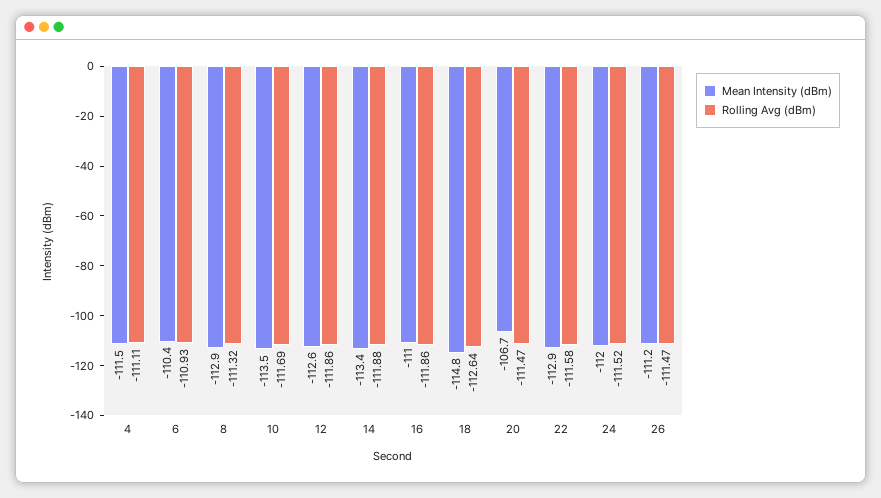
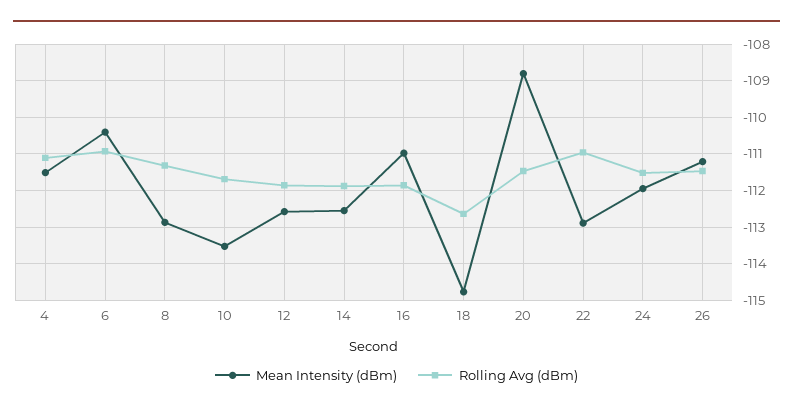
Mean Intensity (dBm), 14: -113.4 -> -112.6
Mean Intensity (dBm), 20: -106.7 -> -108.8
Rolling Avg (dBm), 22: -111.58 -> -111

